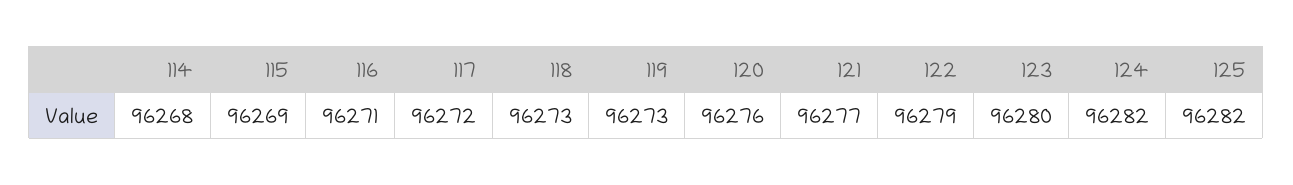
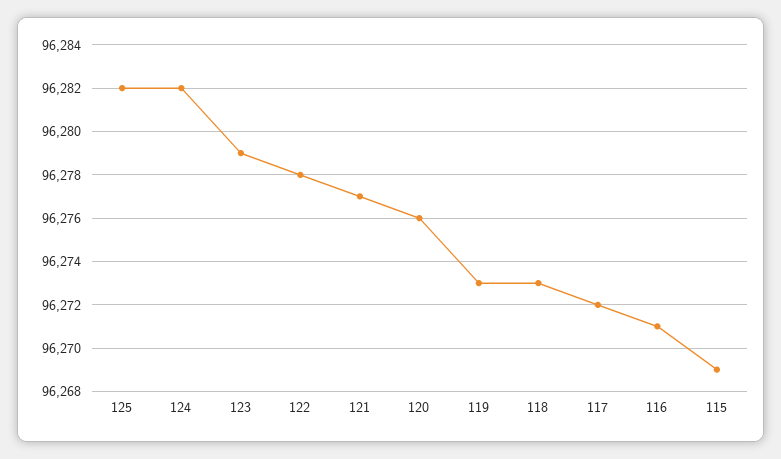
114: 96268 -> none
122: 96279 -> 96278
123: 96280 -> 96279

